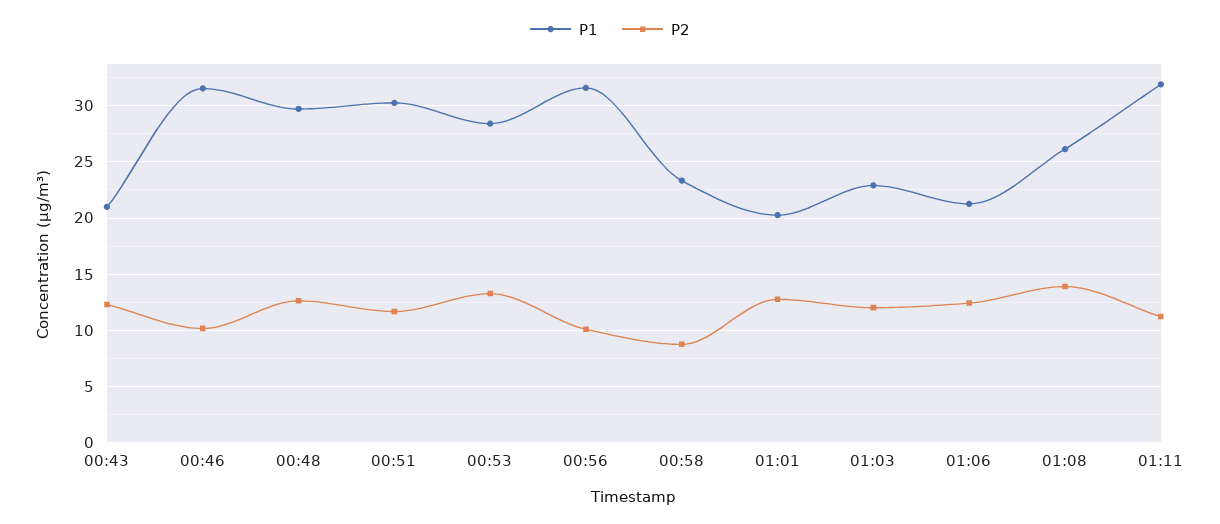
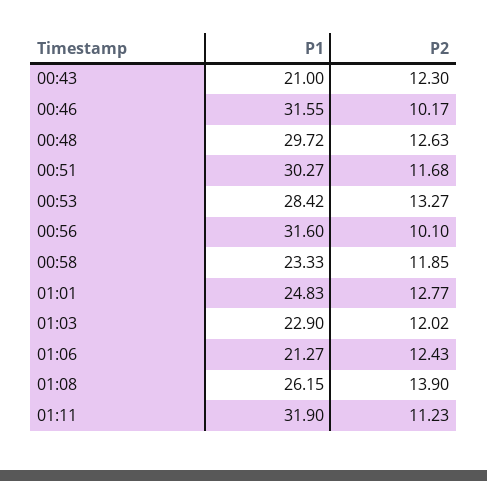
P2, 00:58: 9 -> 11.85
P1, 01:01: 20 -> 24.83

